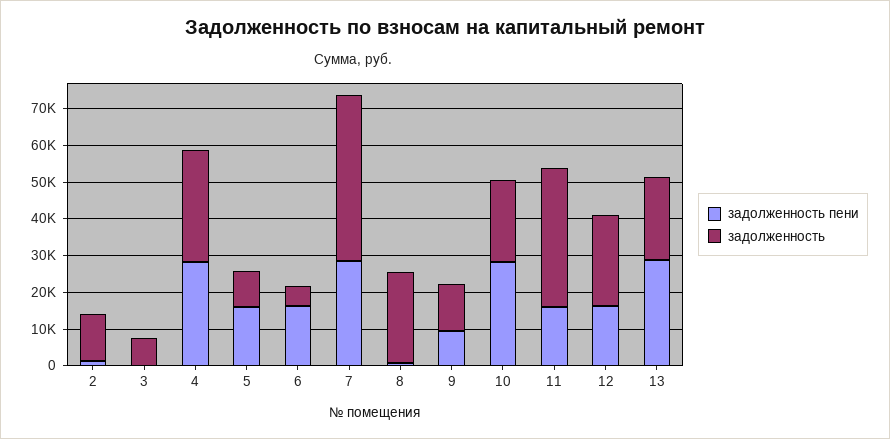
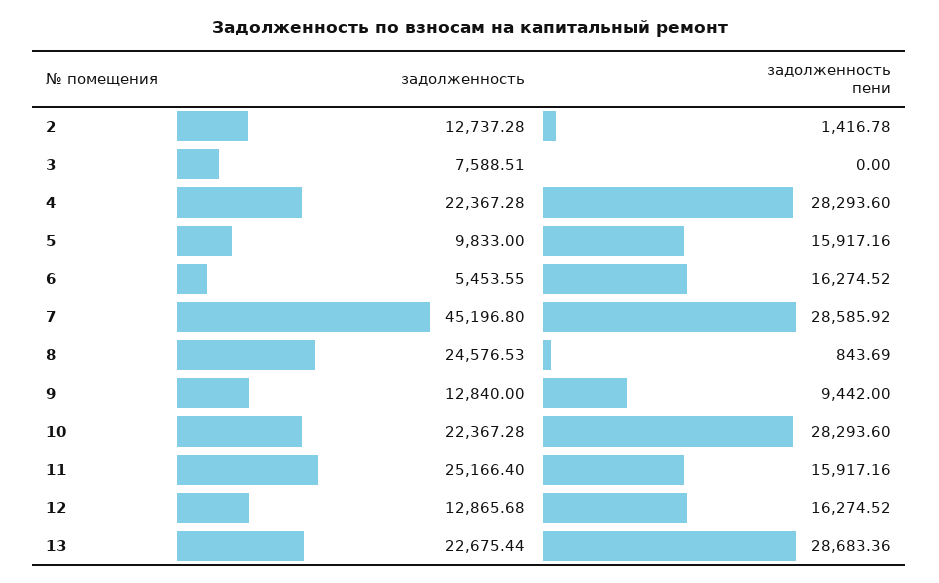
задолженность, 4: 30000 -> 22367.28
задолженность, 11: 37500 -> 25166.4
задолженность, 12: 25000 -> 12865.68

